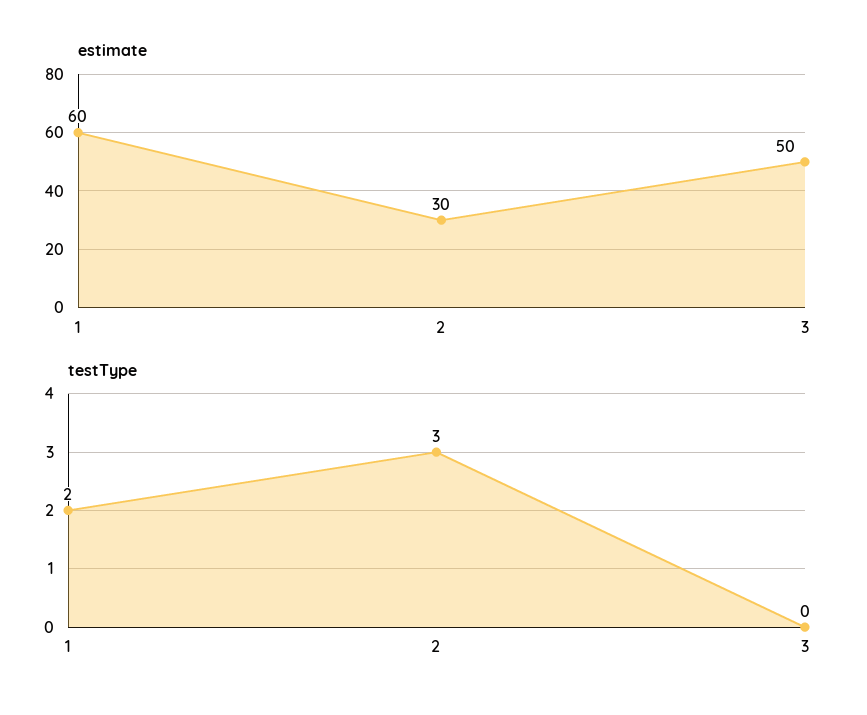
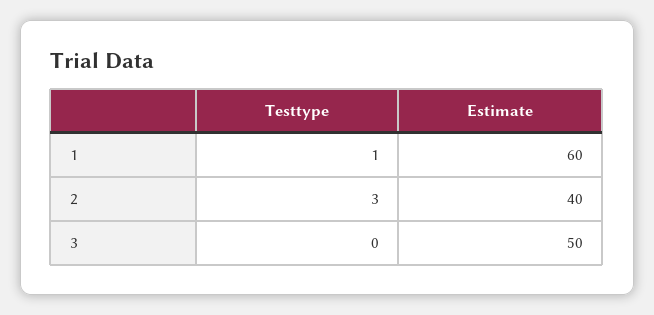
estimate, 2: 30 -> 40
testType, 1: 2 -> 1

